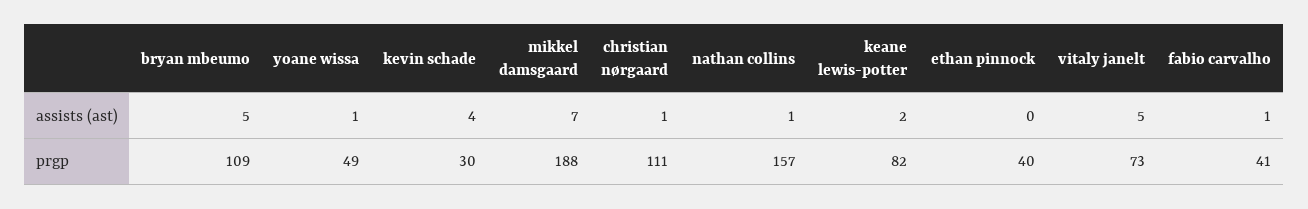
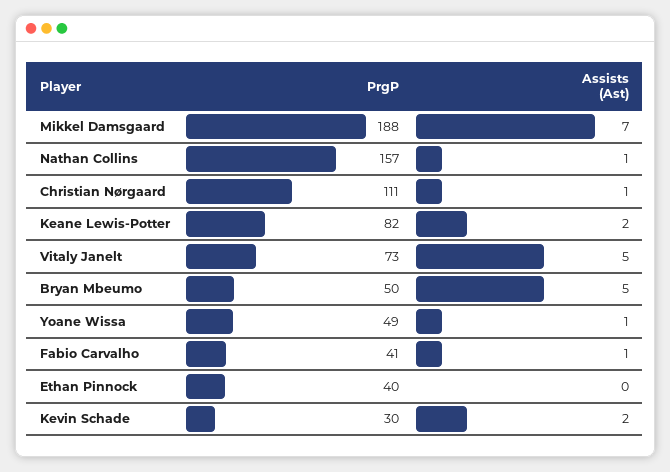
kevin schade, assists (ast): 4 -> 2
bryan mbeumo, prgp: 109 -> 50

